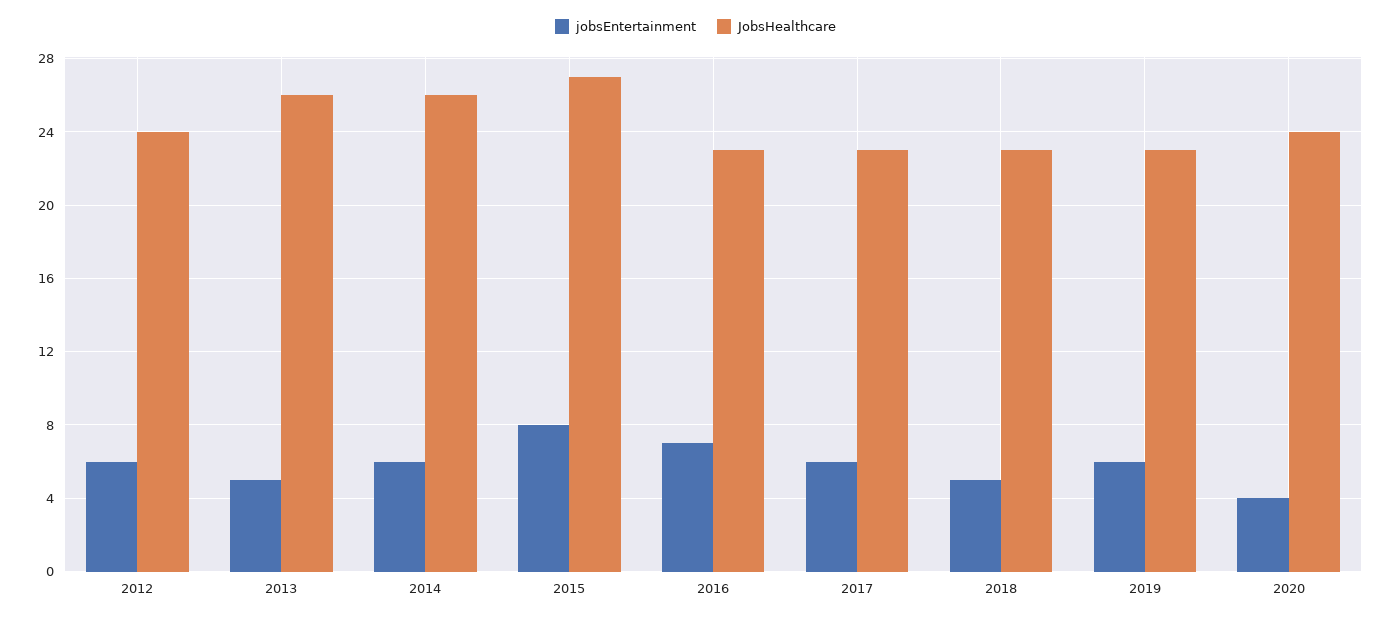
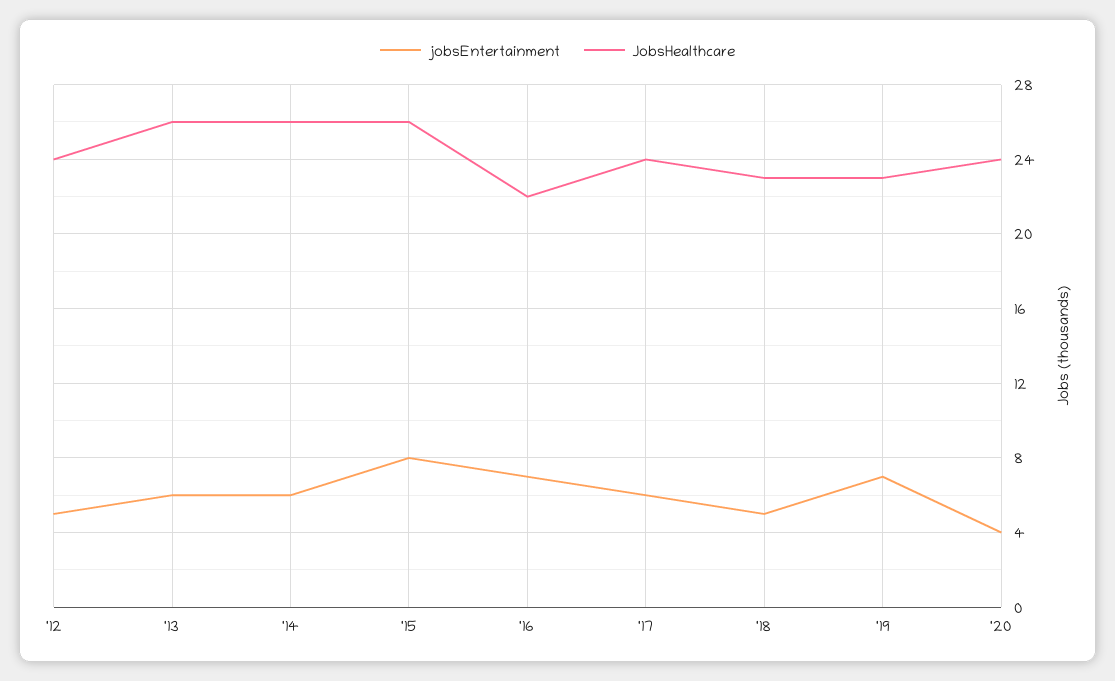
jobsEntertainment, 2012: 6 -> 5
jobsEntertainment, 2013: 5 -> 6
JobsHealthcare, 2015: 27 -> 26
JobsHealthcare, 2016: 23 -> 22
JobsHealthcare, 2017: 23 -> 24
jobsEntertainment, 2019: 6 -> 7

